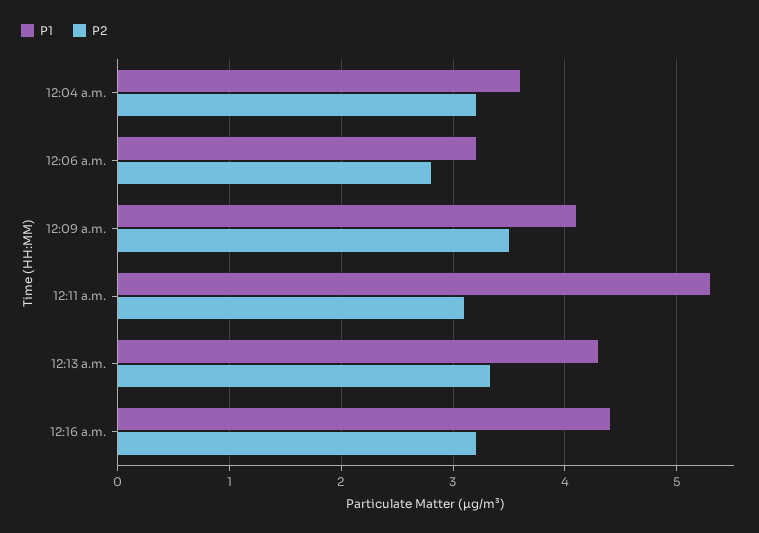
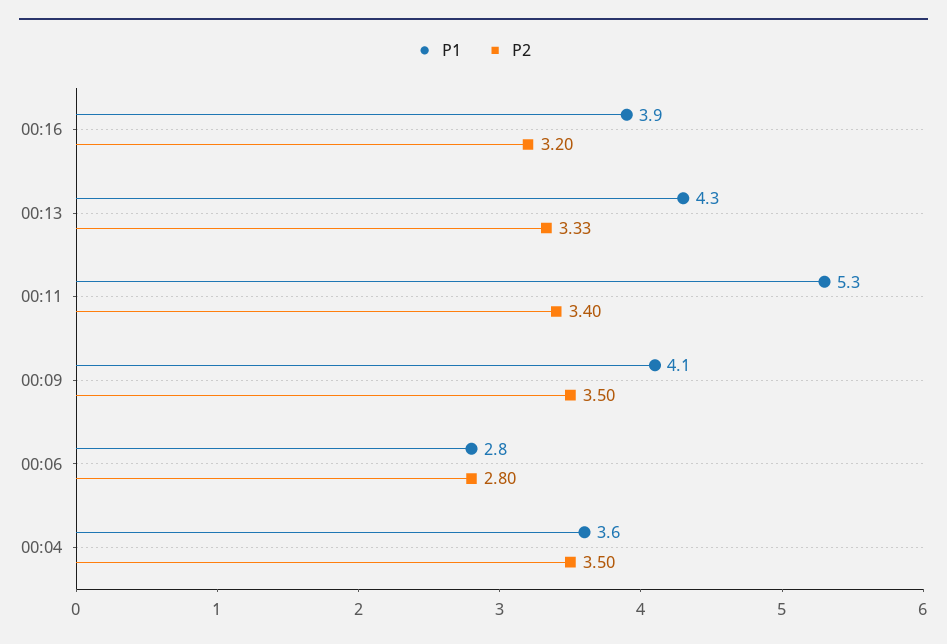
P2, 12:04 a.m.: 3.2 -> 3.5
P1, 12:06 a.m.: 3.2 -> 2.8
P2, 12:11 a.m.: 3.1 -> 3.4
P1, 12:16 a.m.: 4.4 -> 3.9

